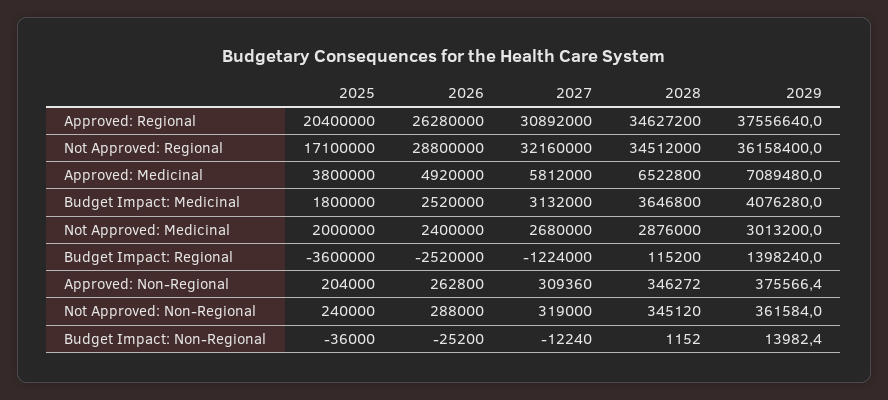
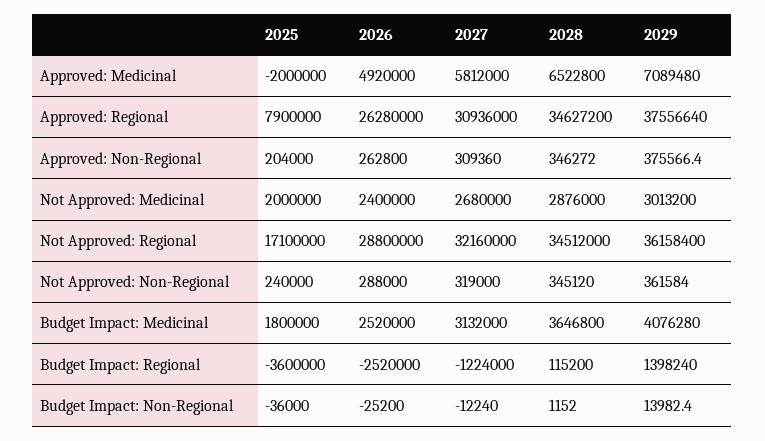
2025, Approved: Regional: 20400000 -> 7900000
2027, Approved: Regional: 30892000 -> 30936000
2025, Approved: Medicinal: 3800000 -> -2000000

